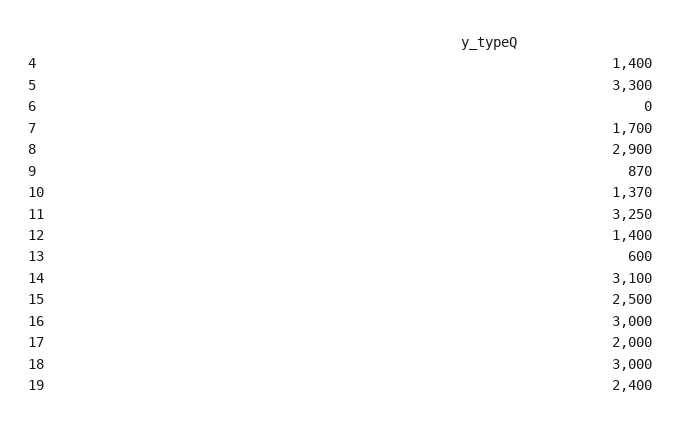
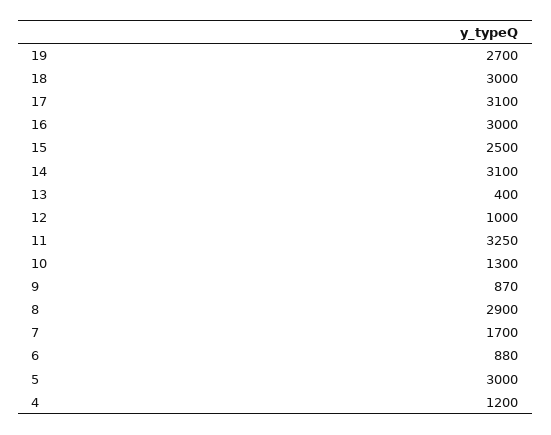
4: 1400 -> 1200
5: 3300 -> 3000
6: 0 -> 880
10: 1370 -> 1300
12: 1400 -> 1000
13: 600 -> 400
17: 2000 -> 3100
19: 2400 -> 2700

